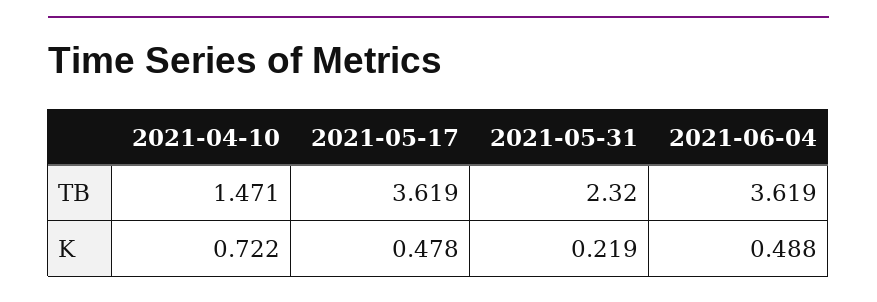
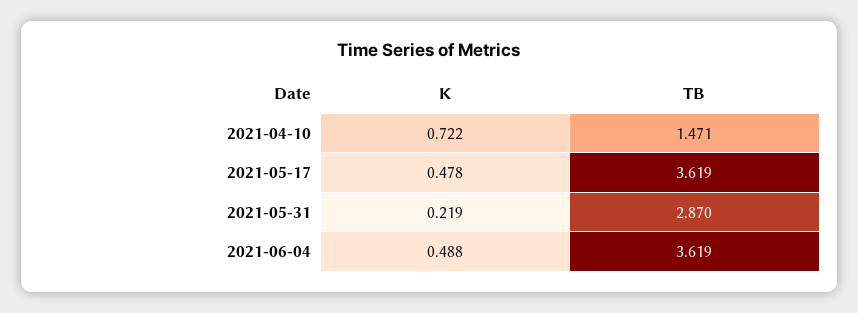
2021-05-31, TB: 2.32 -> 2.87

